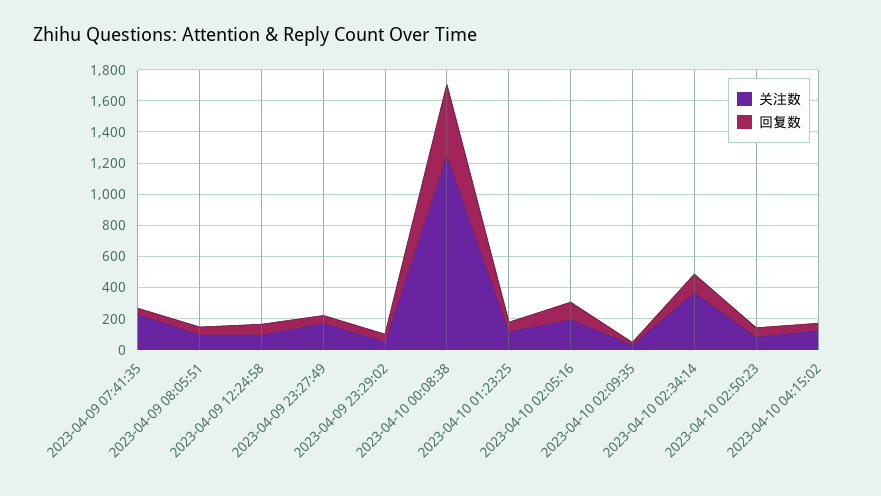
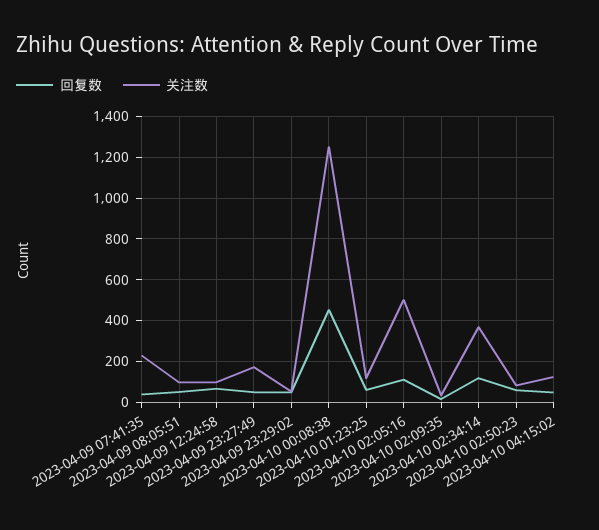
关注数, 2023-04-10 02:05:16: 200 -> 500

